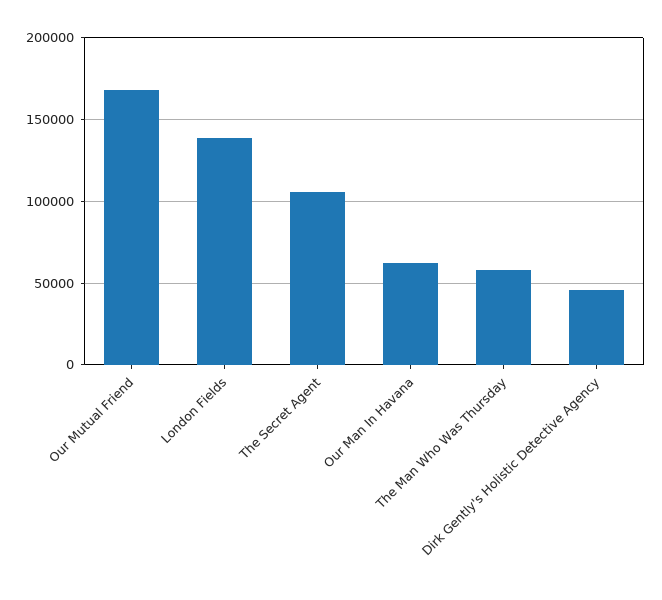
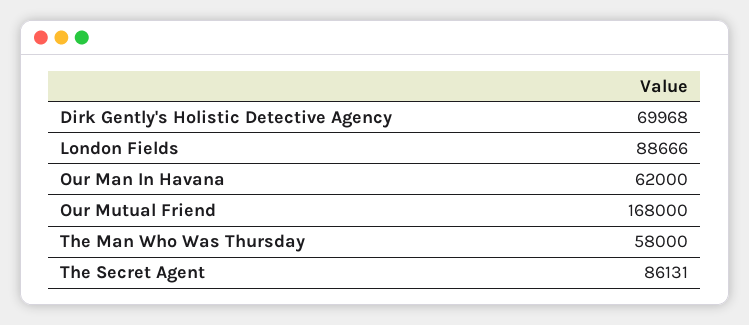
London Fields: 140000 -> 88666
The Secret Agent: 105000 -> 86131
Dirk Gently's Holistic Detective Agency: 45000 -> 69968

